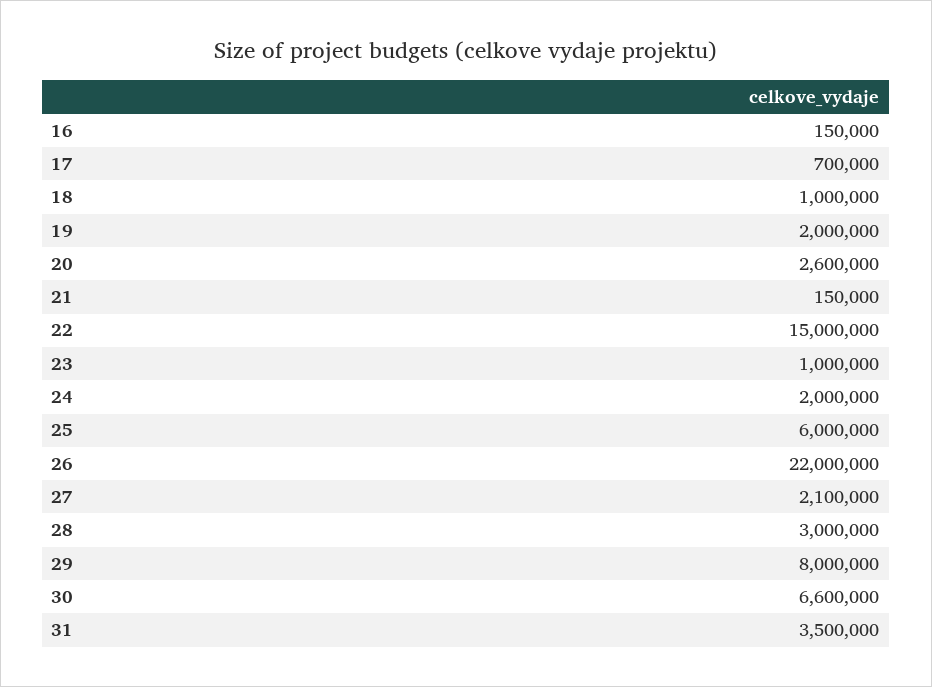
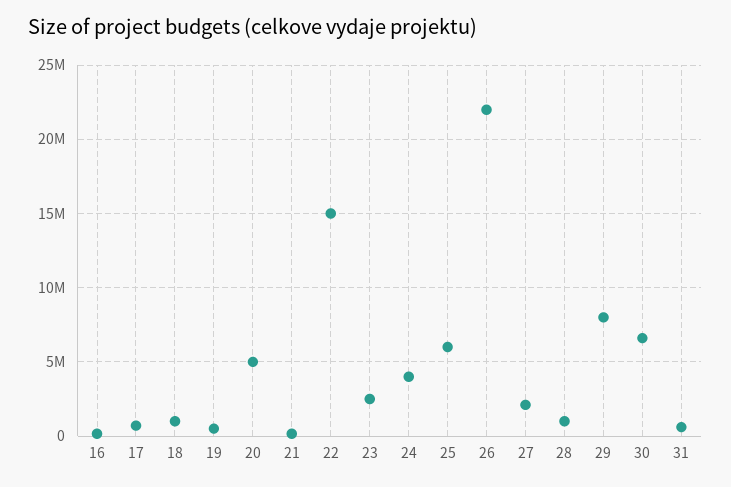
19: 2000000 -> 500000
20: 2600000 -> 5000000
23: 1000000 -> 2500000
24: 2000000 -> 4000000
28: 3000000 -> 1000000
31: 3500000 -> 500000

